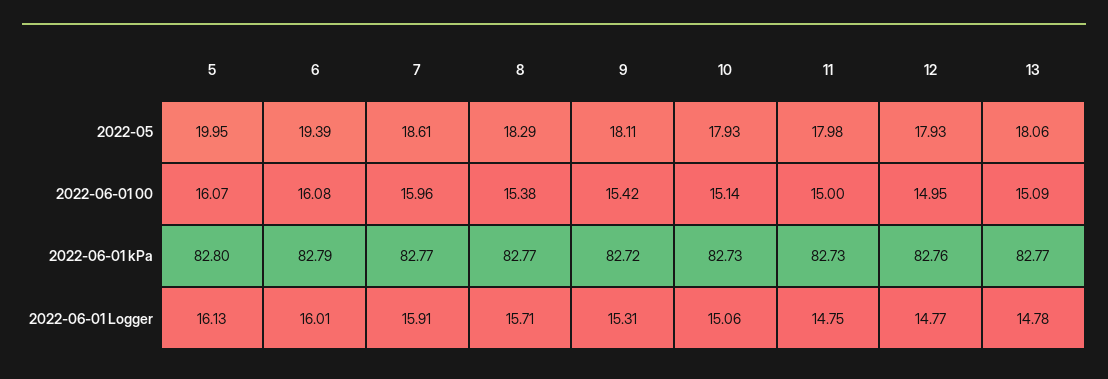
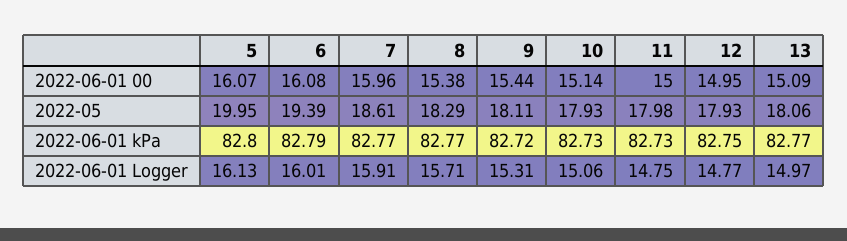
9, 2022-06-01 00: 15.42 -> 15.44
12, 2022-06-01 kPa: 82.76 -> 82.75
13, 2022-06-01 Logger: 14.78 -> 14.97

